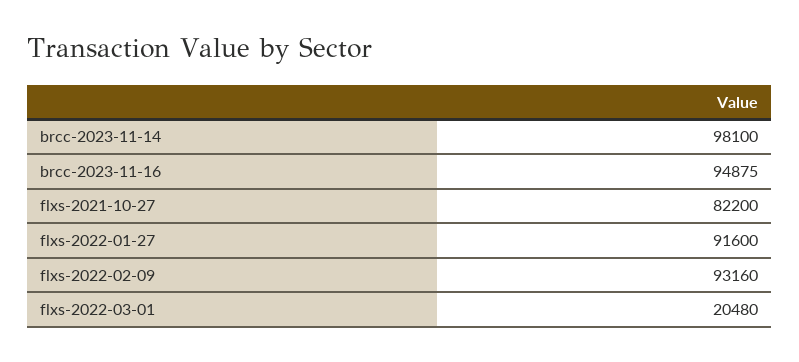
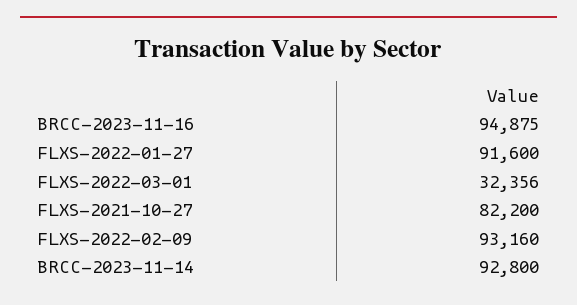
brcc-2023-11-14: 98100 -> 92800
flxs-2022-03-01: 20480 -> 32356

